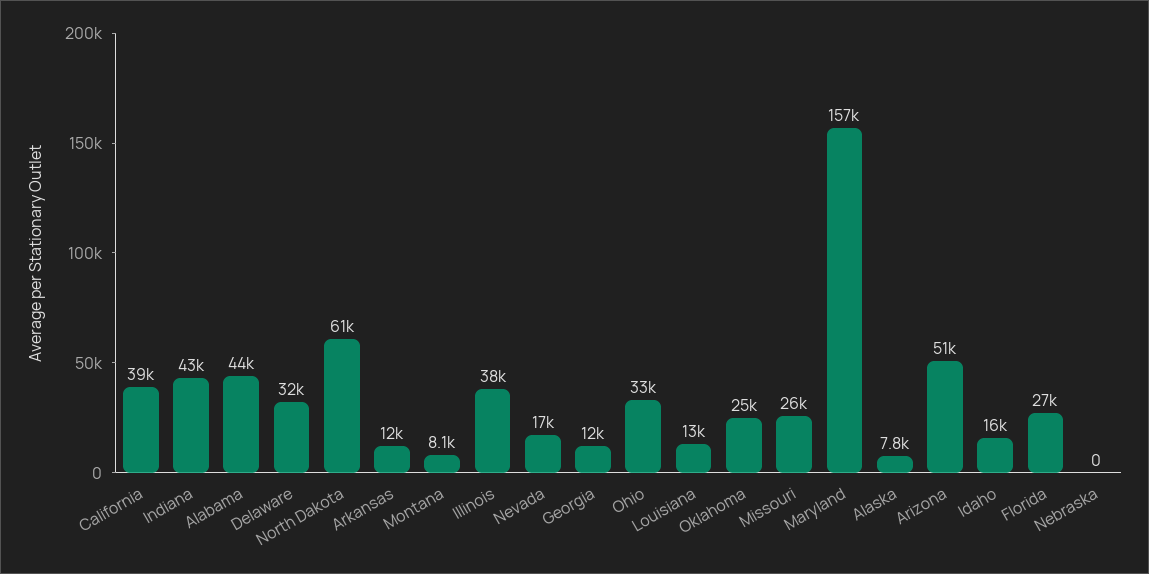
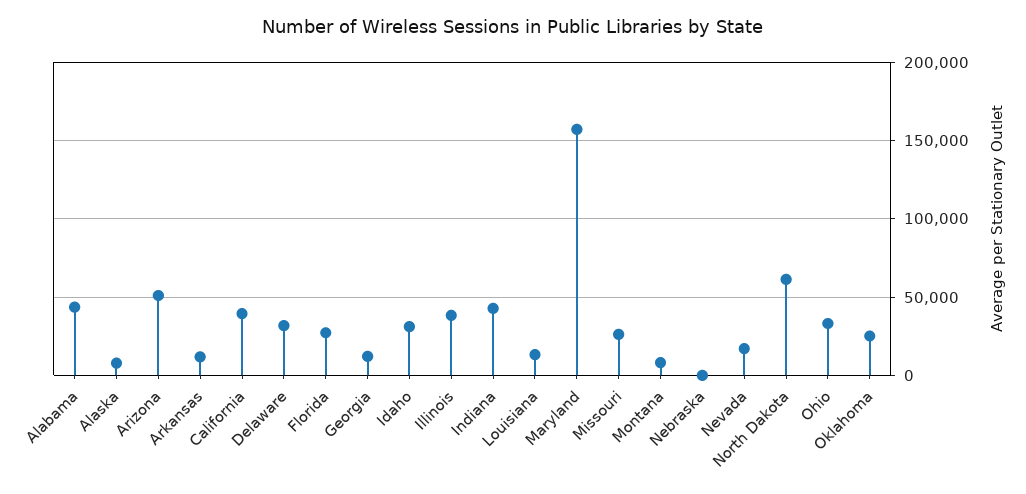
Idaho: 16000 -> 30000

